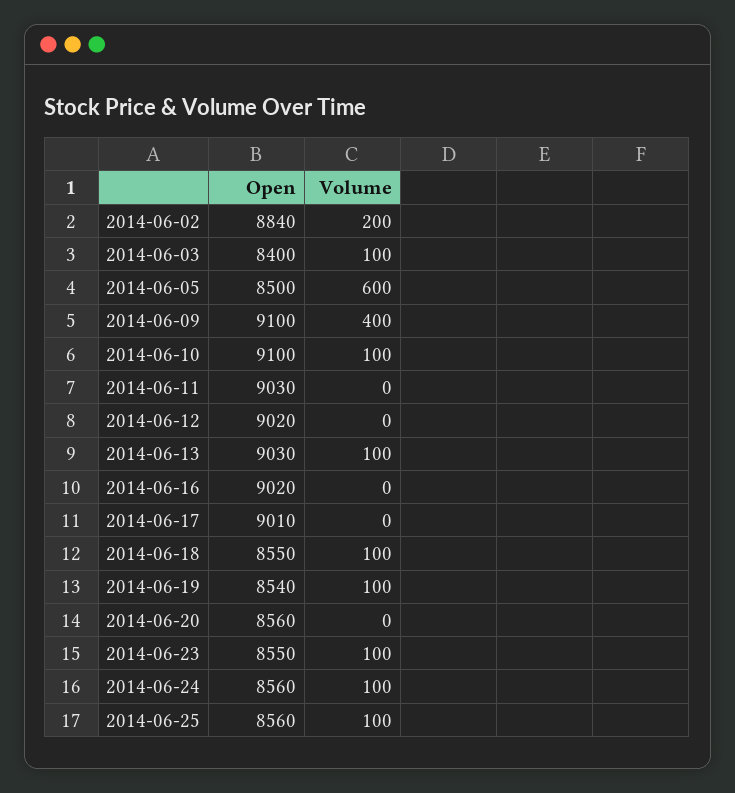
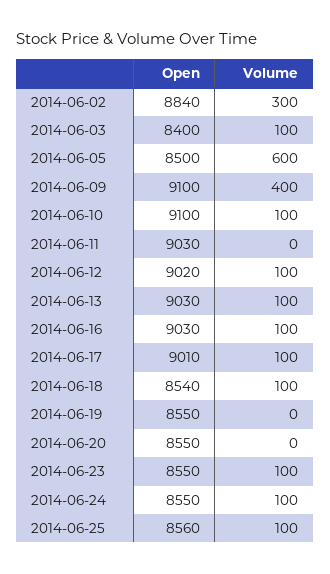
Volume, 2014-06-02: 200 -> 300
Volume, 2014-06-12: 0 -> 100
Open, 2014-06-16: 9020 -> 9030
Volume, 2014-06-16: 0 -> 100
Volume, 2014-06-17: 0 -> 100
Open, 2014-06-18: 8550 -> 8540
Open, 2014-06-19: 8540 -> 8550
Volume, 2014-06-19: 100 -> 0
Open, 2014-06-20: 8560 -> 8550
Open, 2014-06-24: 8560 -> 8550

